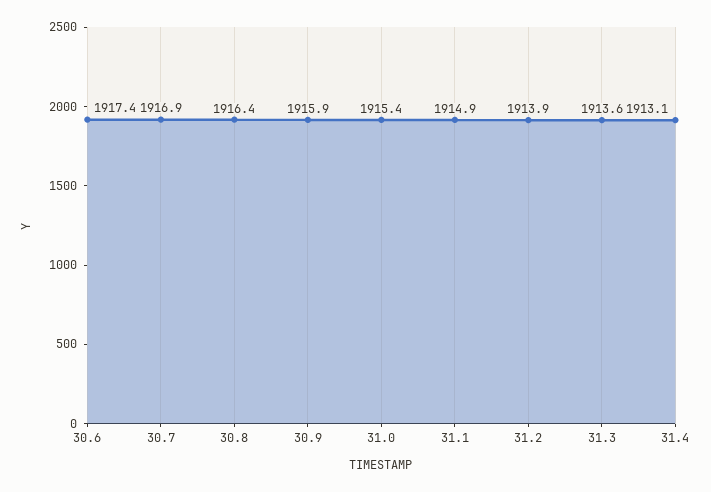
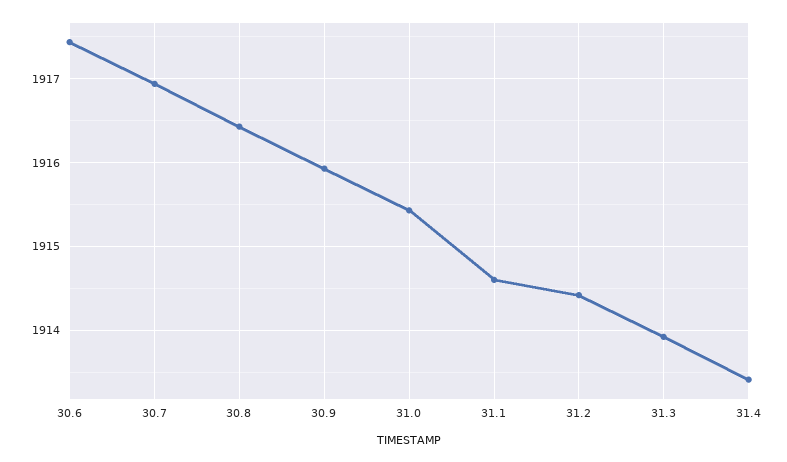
31.1: 1914.9 -> 1914.6
31.2: 1913.9 -> 1914.4
31.3: 1913.6 -> 1913.9
31.4: 1913.1 -> 1913.4

